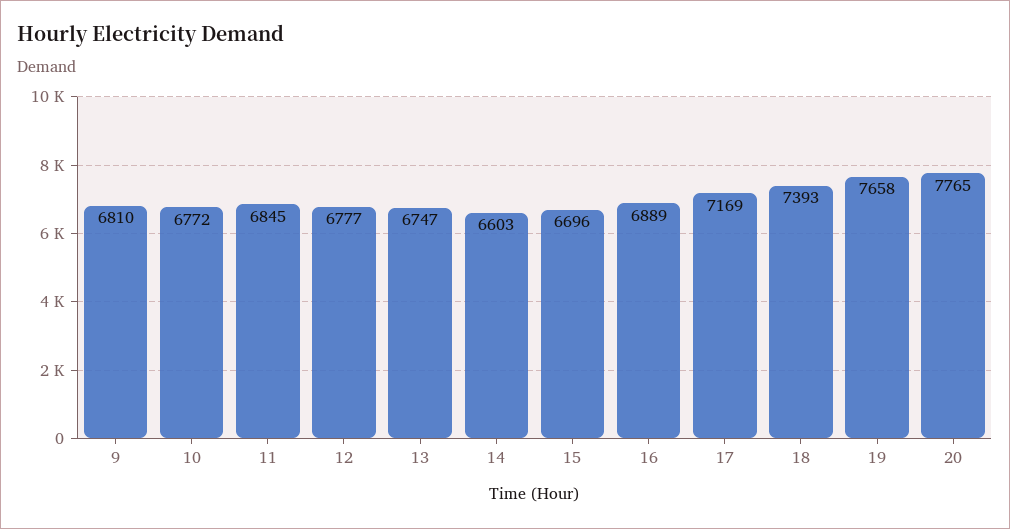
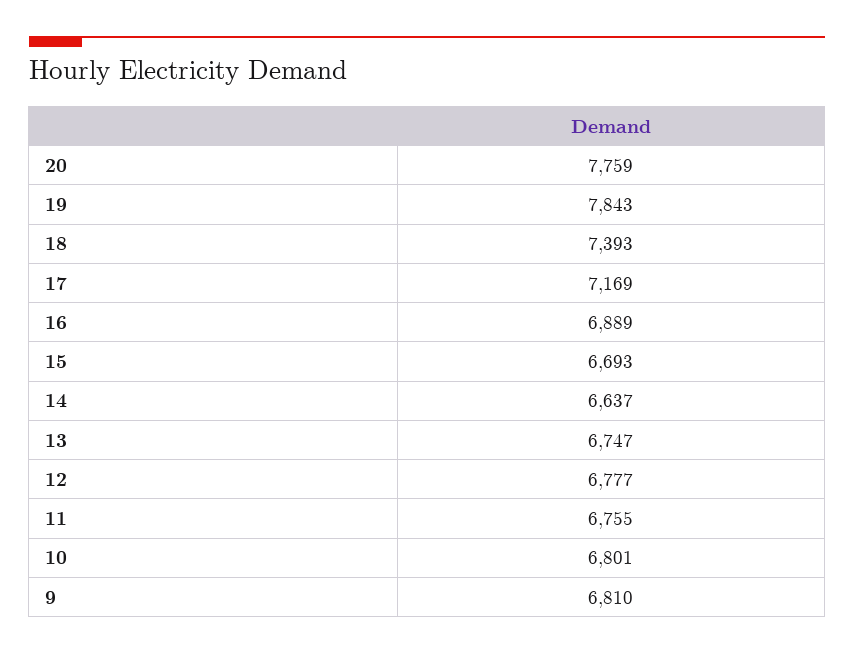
10: 6772 -> 6801
11: 6845 -> 6755
14: 6603 -> 6637
15: 6696 -> 6693
19: 7658 -> 7843
20: 7765 -> 7759

